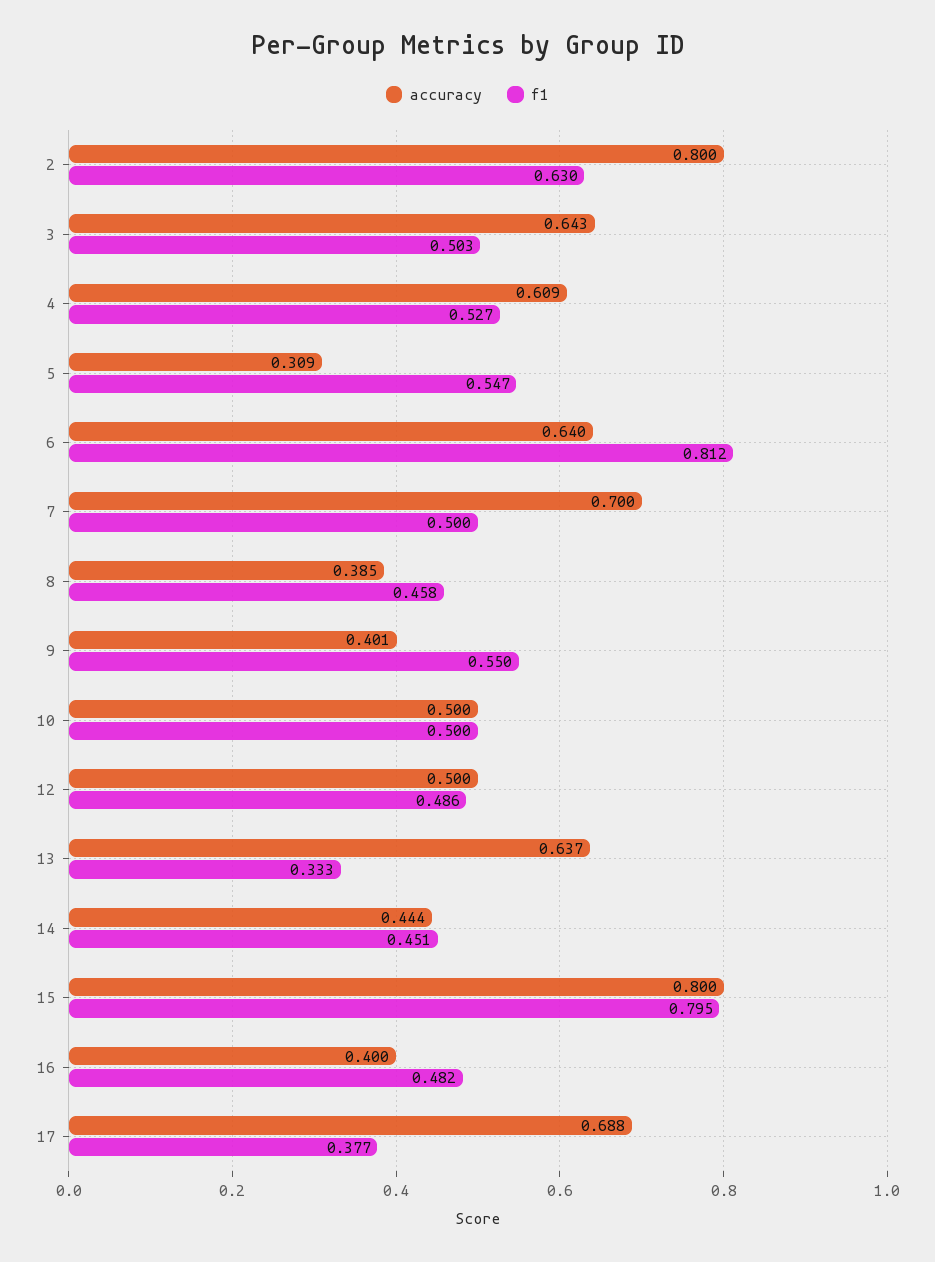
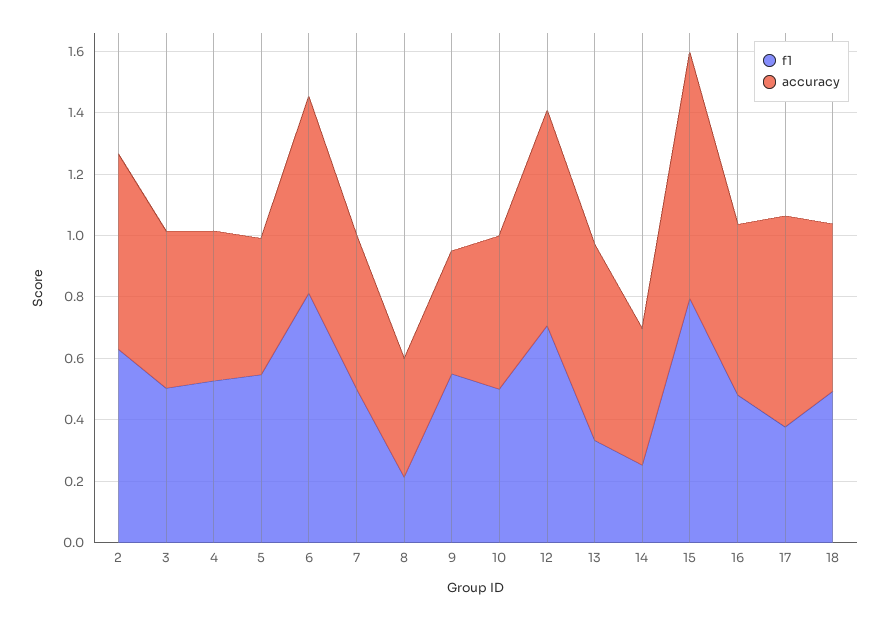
accuracy, 2: 0.8 -> 0.65
accuracy, 3: 0.643 -> 0.5
accuracy, 4: 0.609 -> 0.5
accuracy, 5: 0.309 -> 0.45
accuracy, 7: 0.7 -> 0.5
f1, 8: 0.458 -> 0.2
accuracy, 12: 0.5 -> 0.7
f1, 12: 0.486 -> 0.7
f1, 14: 0.451 -> 0.25
accuracy, 16: 0.4 -> 0.55
f1, 18: none -> 0.5
accuracy, 18: none -> 0.55

